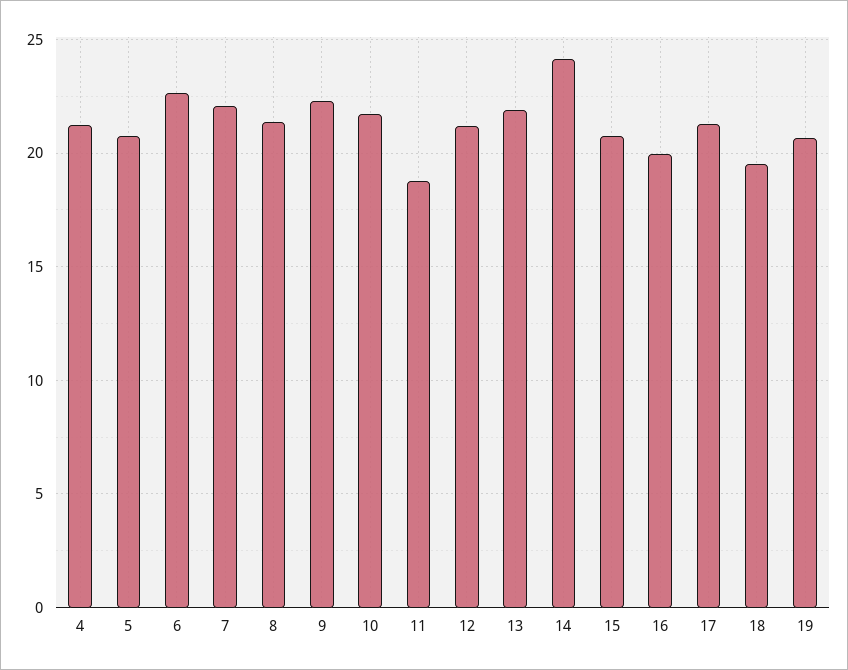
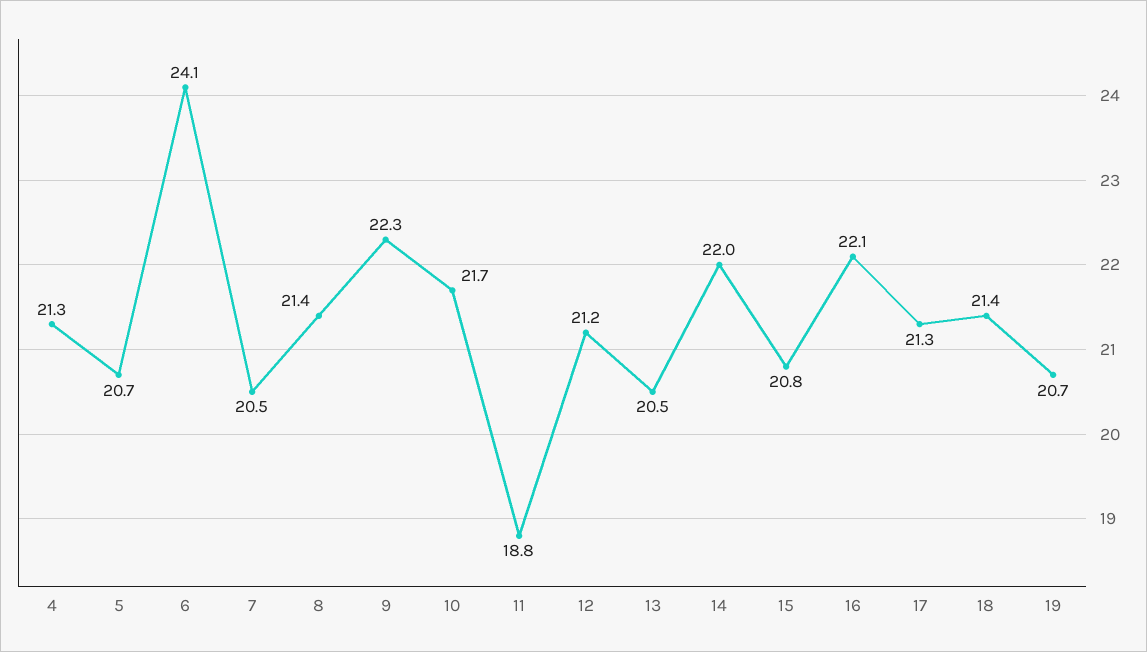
6: 22.5 -> 24.1
7: 22 -> 20.5
13: 22 -> 20.5
14: 24 -> 22
16: 20 -> 22.1
18: 19.5 -> 21.4

